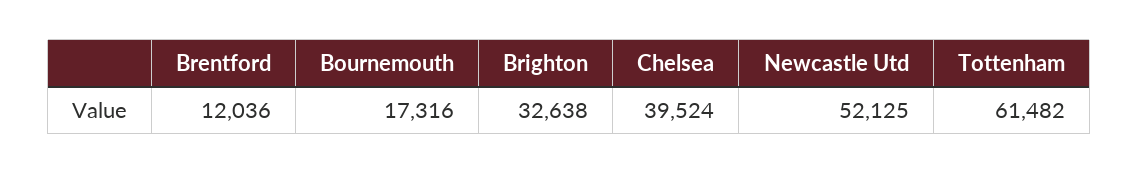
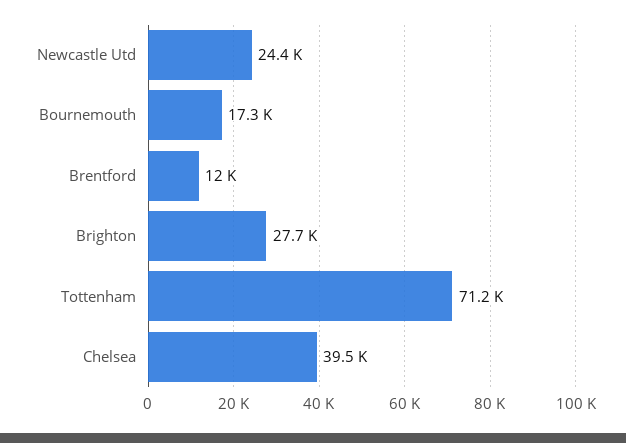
Brighton: 32638 -> 27700
Newcastle Utd: 52125 -> 24400
Tottenham: 61482 -> 71200

